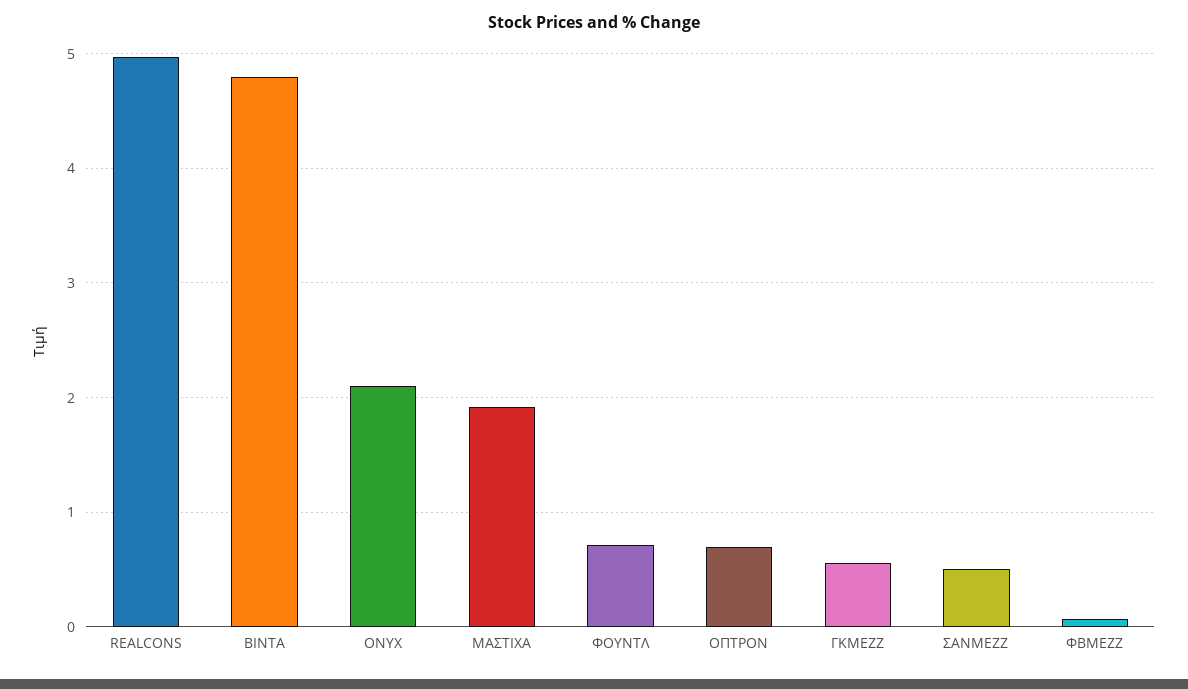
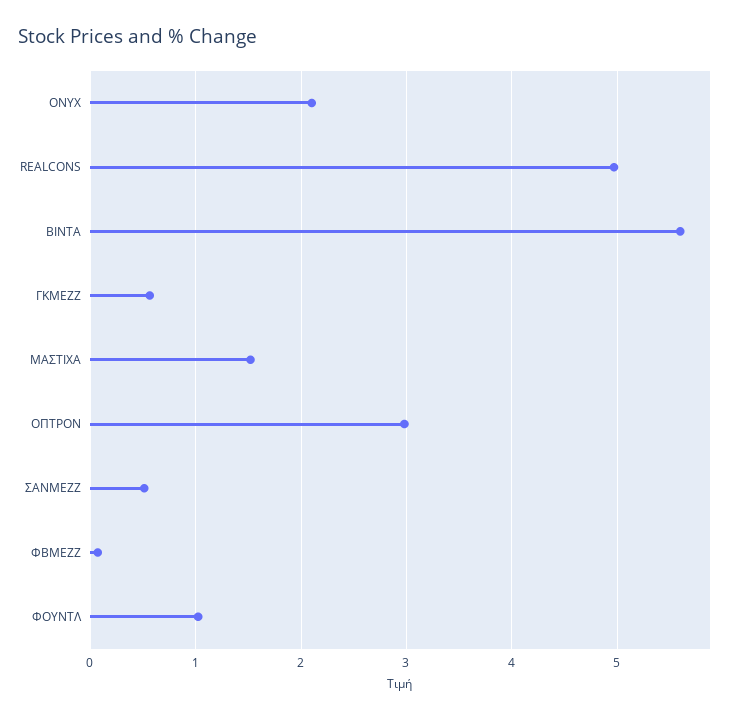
ΒΙΝΤΑ: 4.8 -> 5.6
ΜΑΣΤΙΧΑ: 1.9 -> 1.5
ΦΟΥΝΤΛ: 0.7 -> 1
ΟΠΤΡΟΝ: 0.7 -> 3

